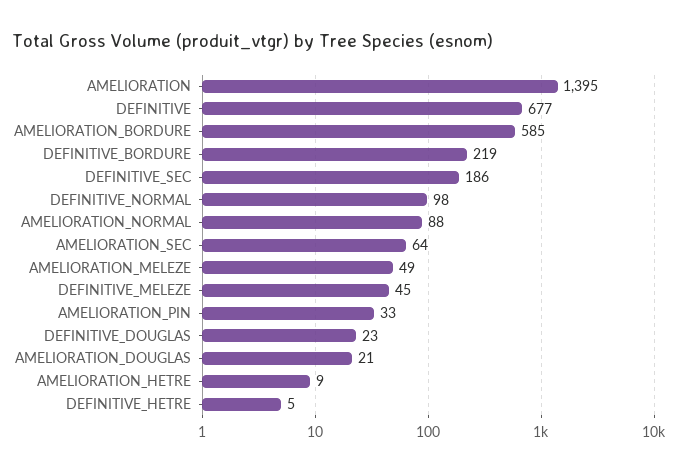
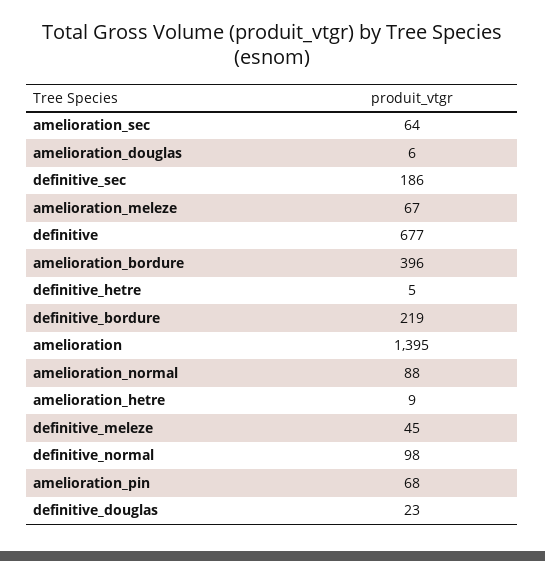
AMELIORATION_BORDURE: 585 -> 396
AMELIORATION_MELEZE: 49 -> 67
AMELIORATION_PIN: 33 -> 68
AMELIORATION_DOUGLAS: 21 -> 6

